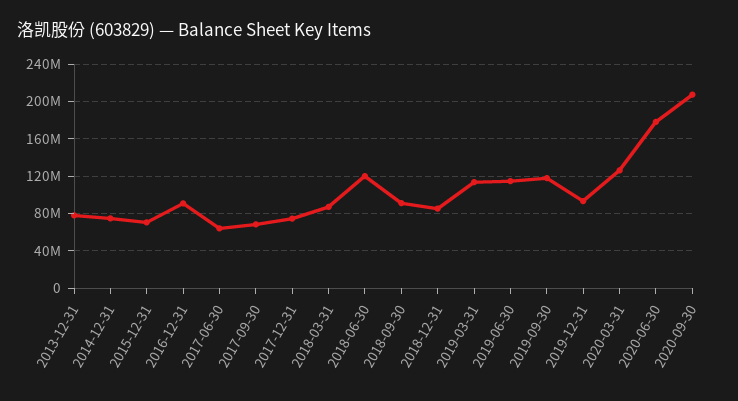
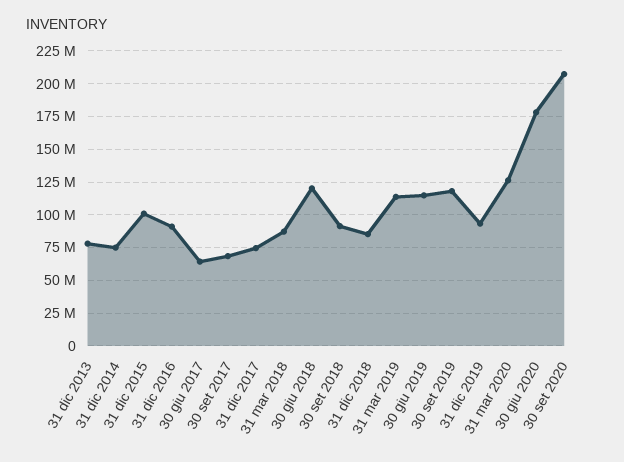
2015-12-31: 70000000 -> 100000000

